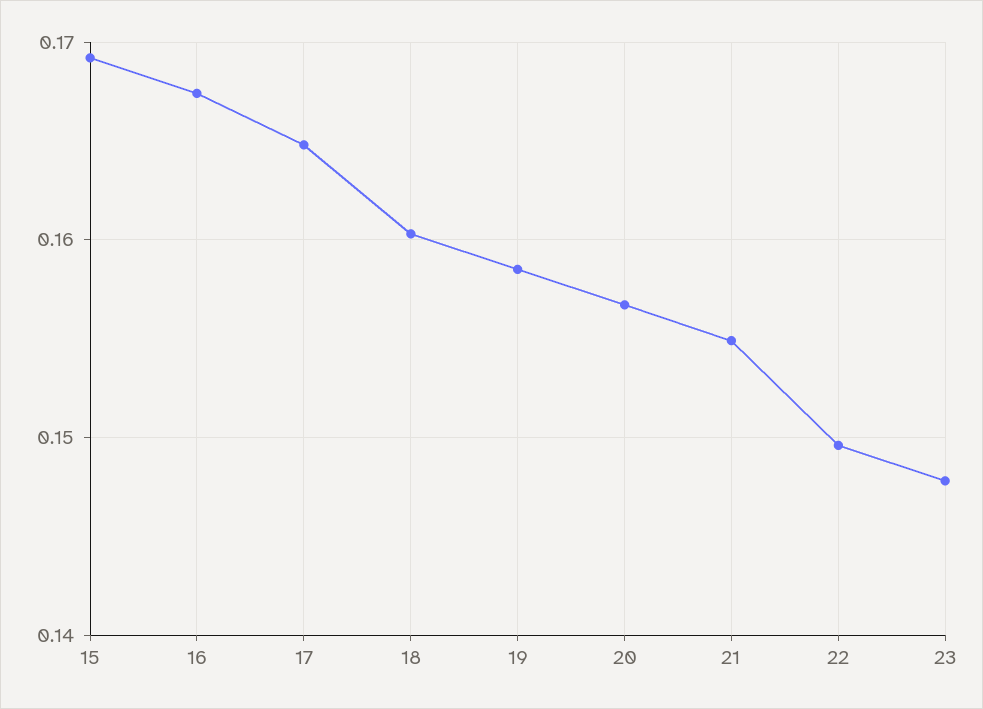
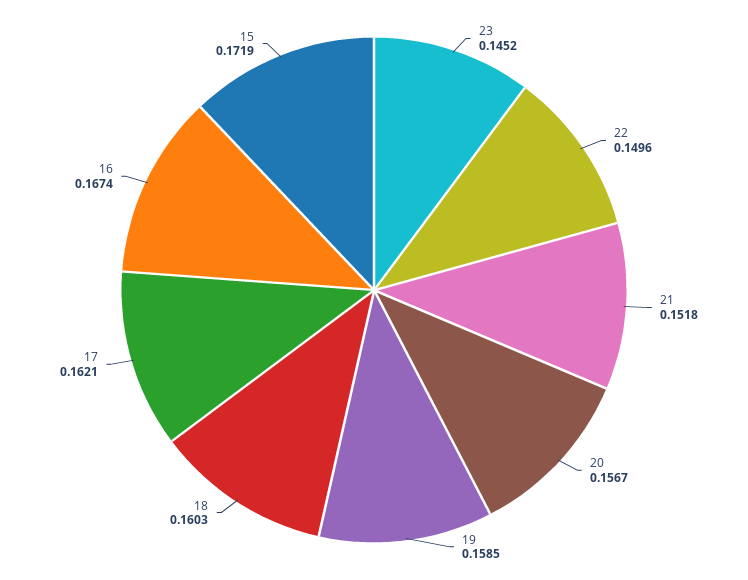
15: 0.169 -> 0.1719
17: 0.165 -> 0.1621
21: 0.155 -> 0.1518
23: 0.148 -> 0.1452

